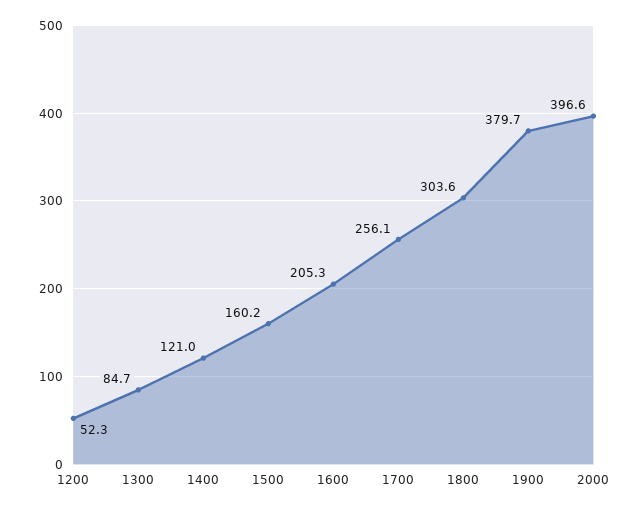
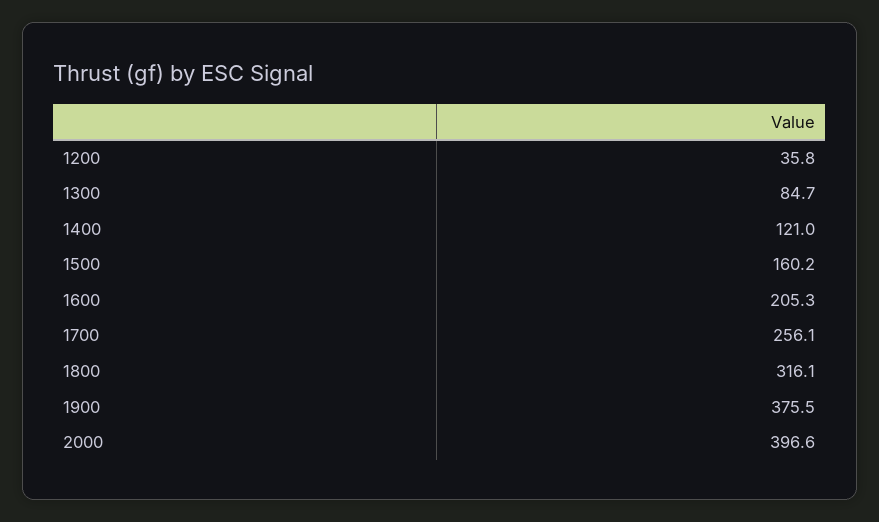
1200: 52.3 -> 35.8
1800: 303.6 -> 316.1
1900: 379.7 -> 375.5

